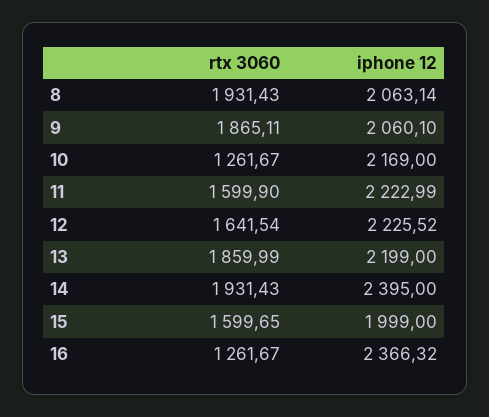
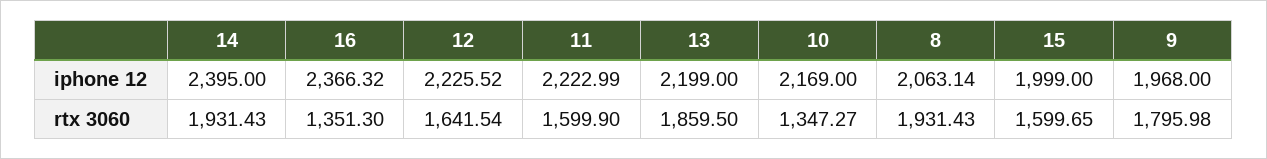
rtx 3060, 9: 1865.11 -> 1795.98
iphone 12, 9: 2060.1 -> 1968
rtx 3060, 10: 1261.67 -> 1347.27
rtx 3060, 13: 1859.99 -> 1859.5
rtx 3060, 16: 1261.67 -> 1351.3

